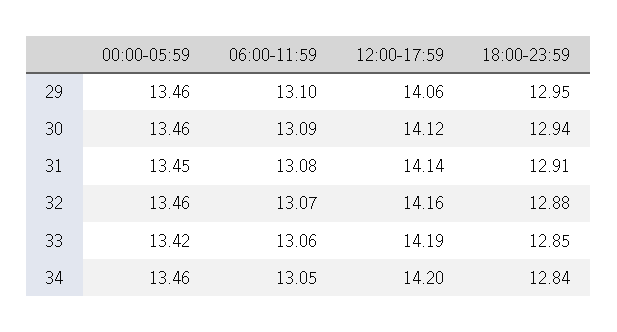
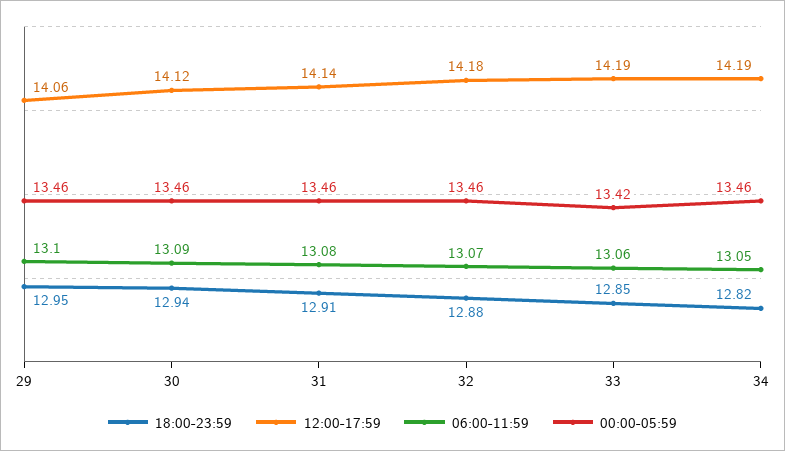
00:00-05:59, 31: 13.45 -> 13.46
12:00-17:59, 32: 14.16 -> 14.18
12:00-17:59, 34: 14.2 -> 14.19
18:00-23:59, 34: 12.84 -> 12.82

